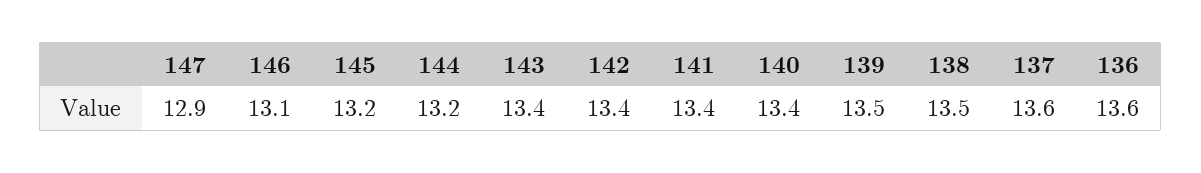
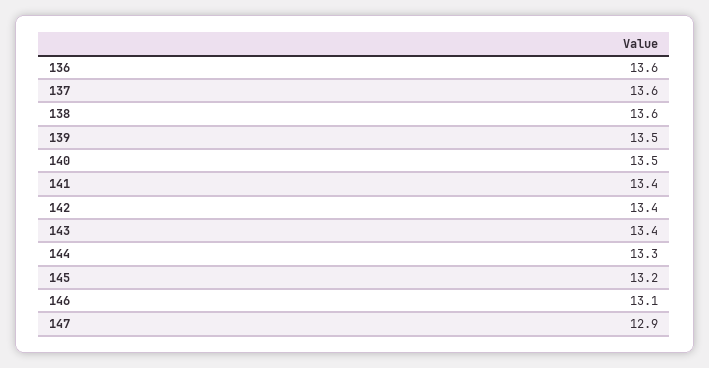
144: 13.2 -> 13.3
140: 13.4 -> 13.5
138: 13.5 -> 13.6

